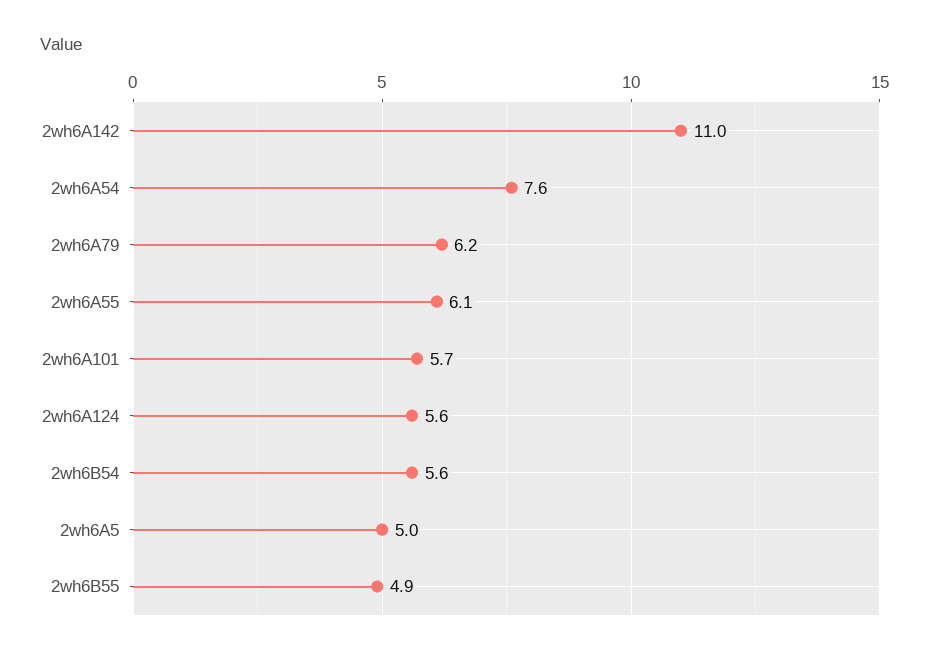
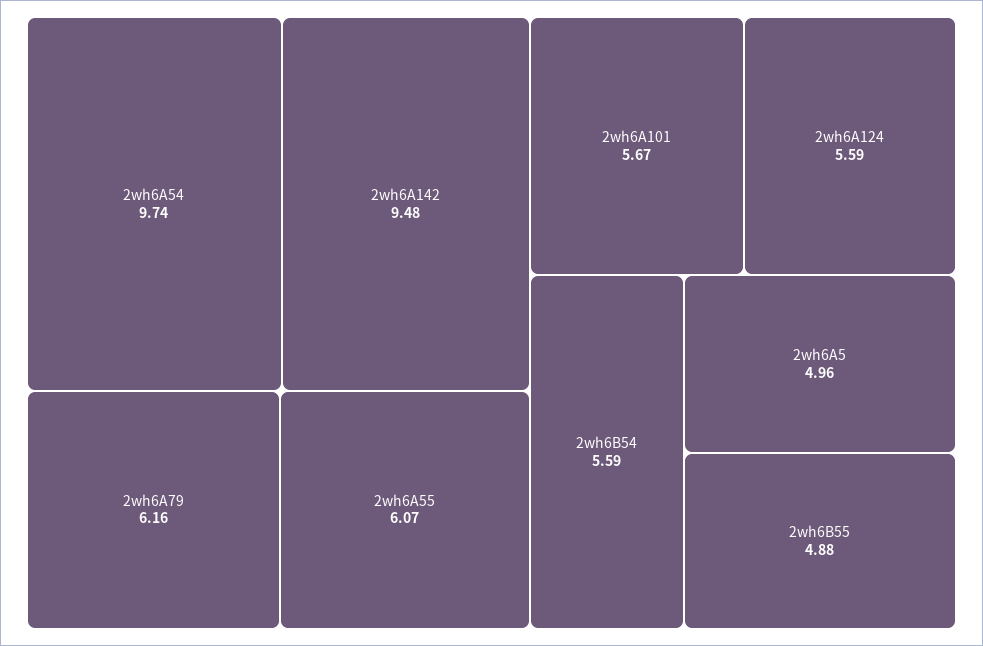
2wh6A142: 11 -> 9.48
2wh6A54: 7.6 -> 9.74

